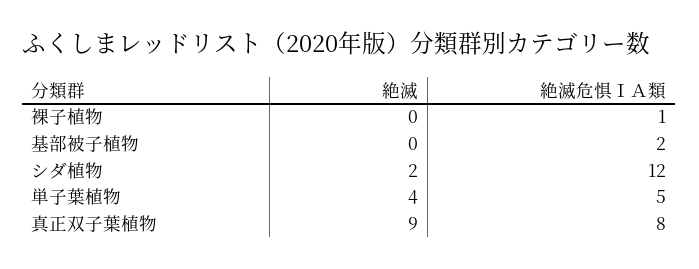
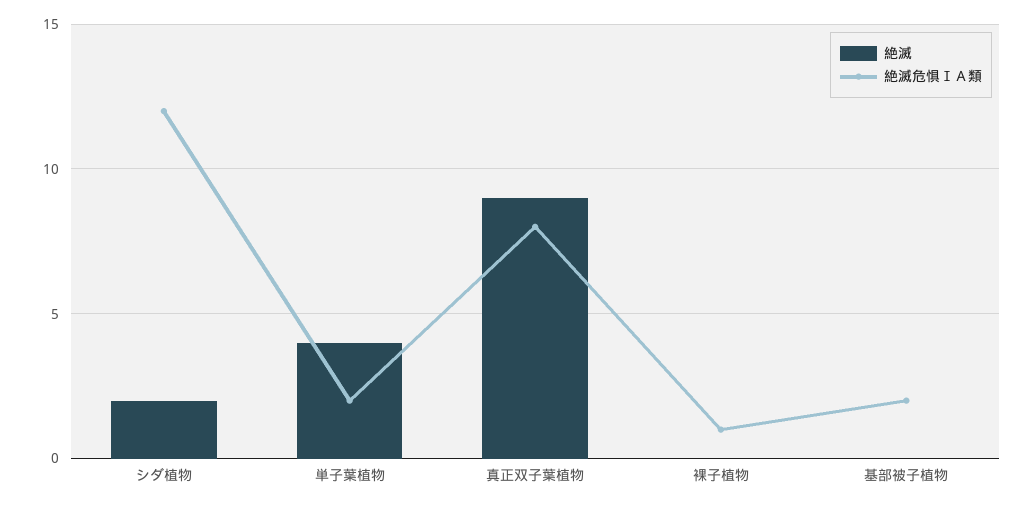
絶滅危惧ⅠＡ類, 単子葉植物: 5 -> 2

